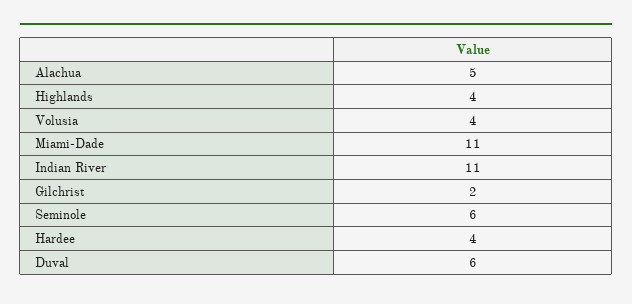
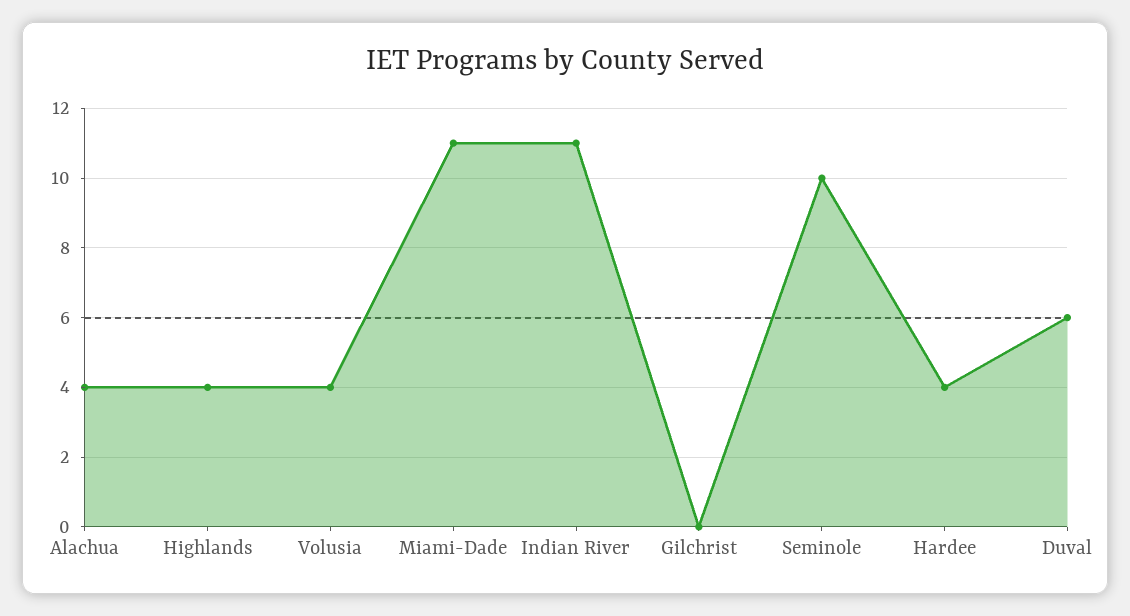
Alachua: 5 -> 4
Gilchrist: 2 -> 0
Seminole: 6 -> 10

